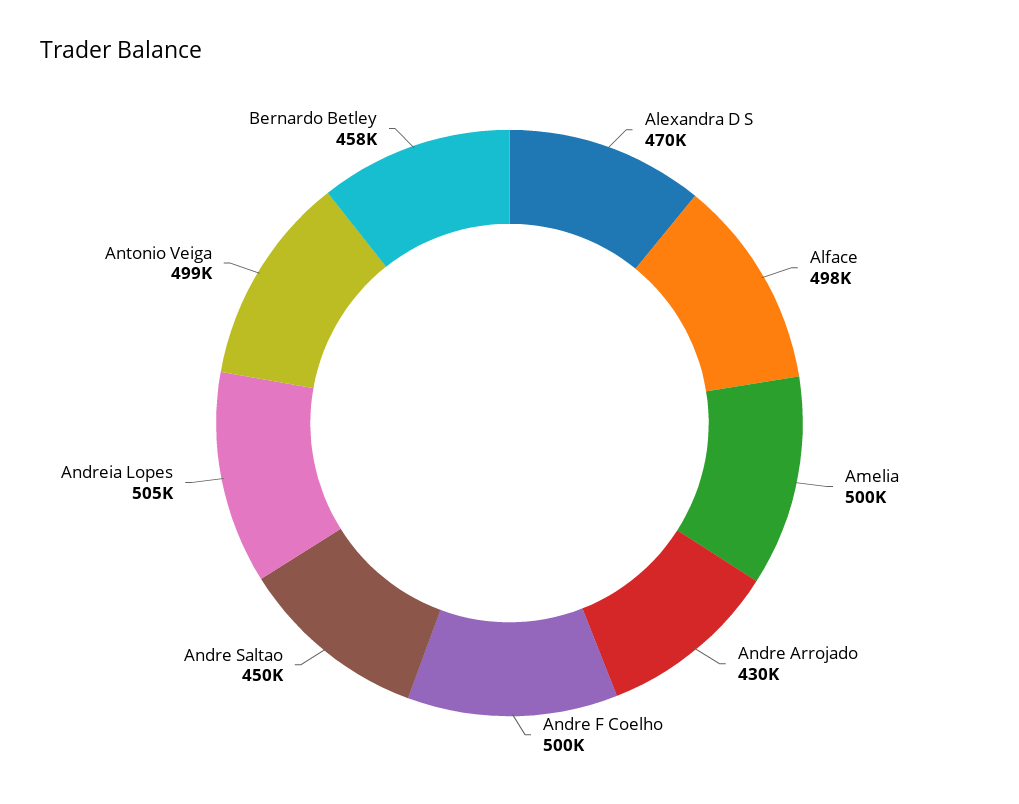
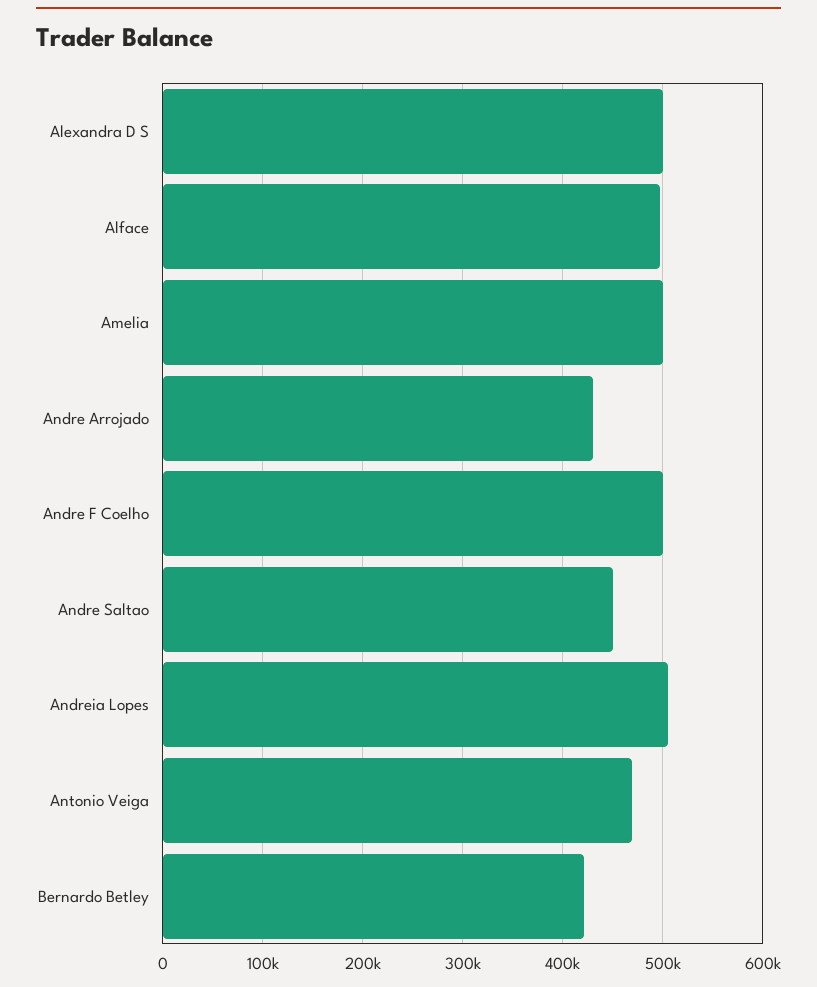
Alexandra D S: 470000 -> 500000
Antonio Veiga: 499000 -> 470000
Bernardo Betley: 458000 -> 420000

